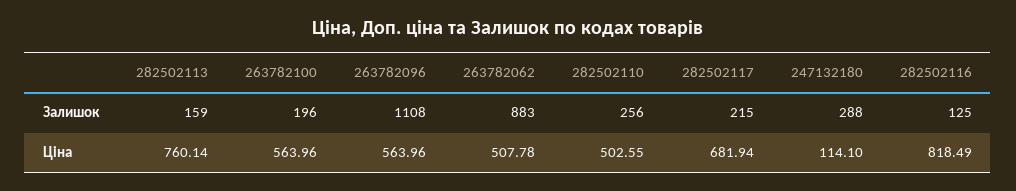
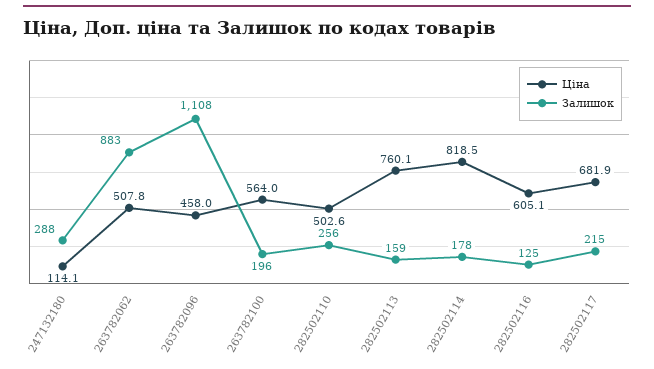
Ціна, 263782096: 563.96 -> 458
Ціна, 282502116: 818.49 -> 605.1
Ціна, 282502114: none -> 818.5
Залишок, 282502114: none -> 178

